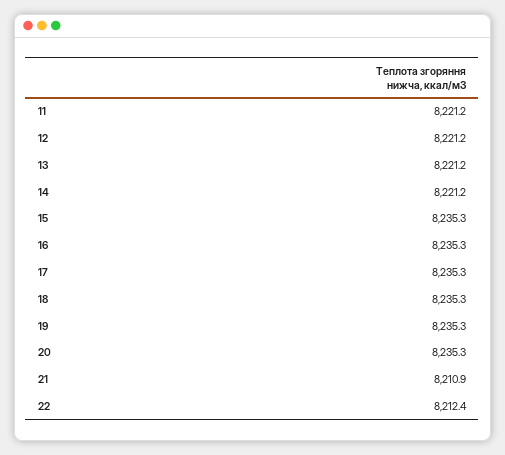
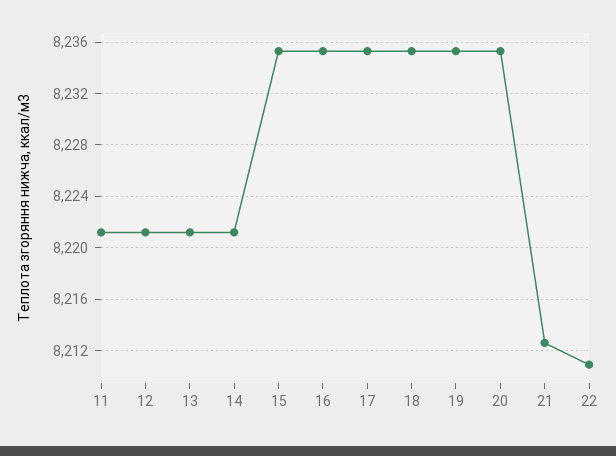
21: 8210.9 -> 8212.5
22: 8212.4 -> 8211

